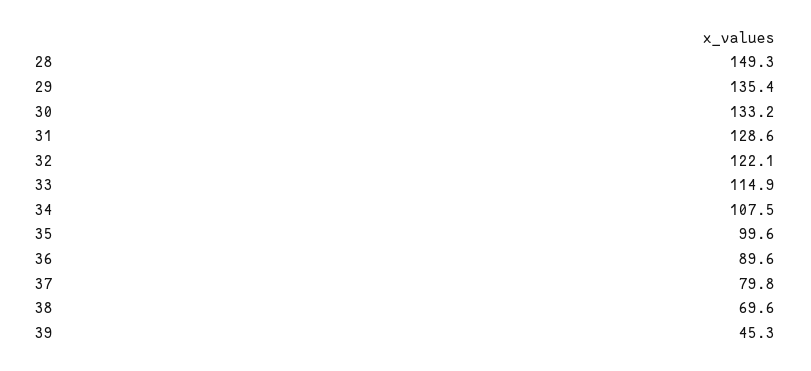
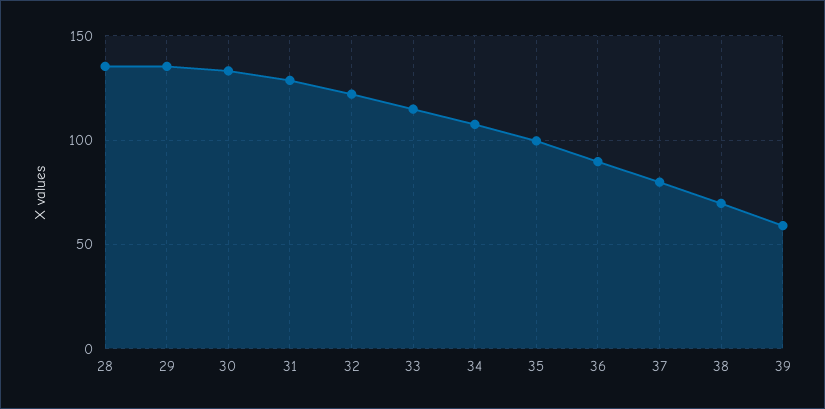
28: 149.3 -> 135
39: 45.3 -> 60

